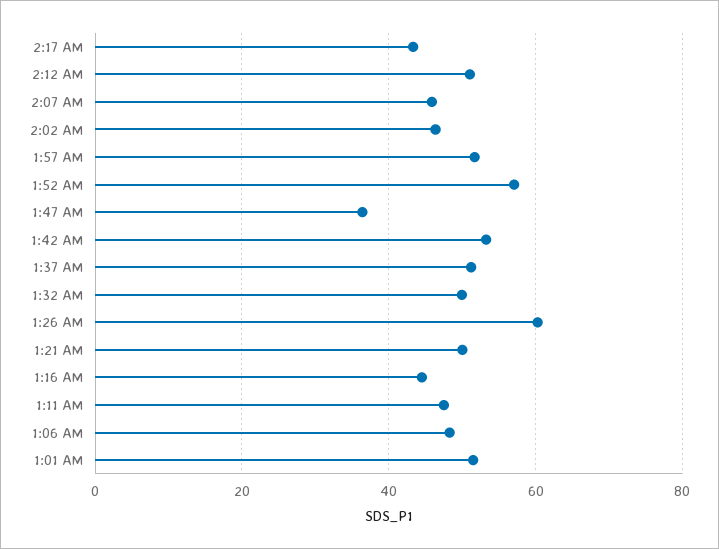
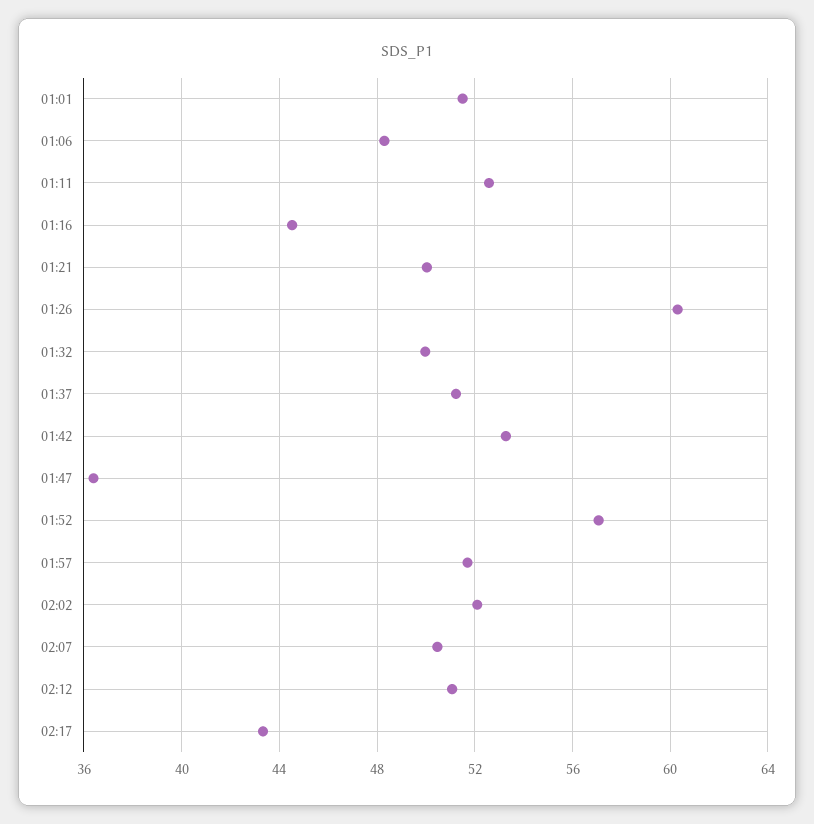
2:07 AM: 46 -> 50.5
2:02 AM: 46 -> 52
1:11 AM: 48 -> 52.5

